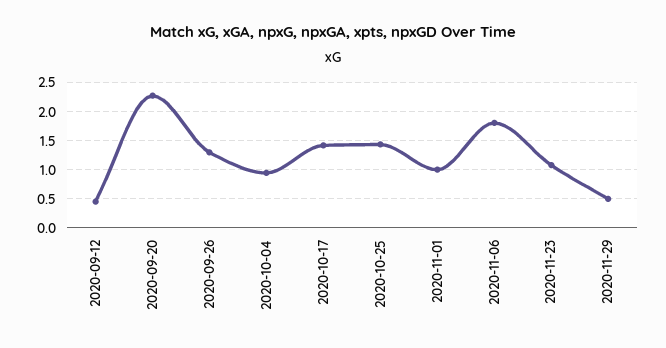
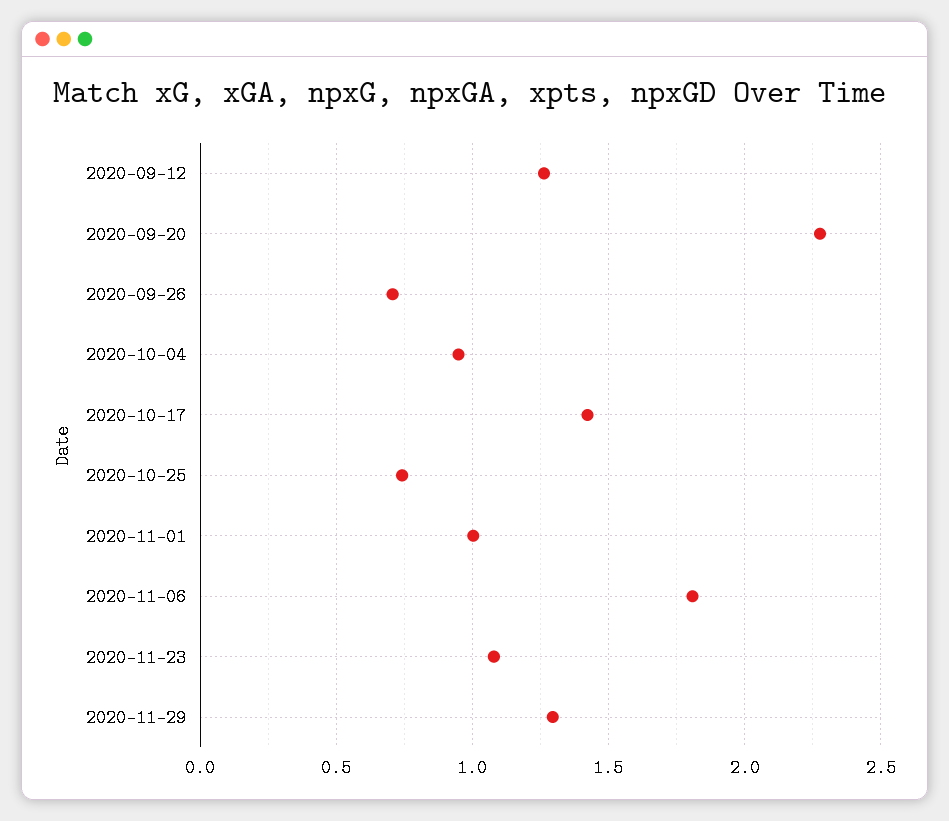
2020-09-12: 0.5 -> 1.25
2020-09-26: 1.25 -> 0.7
2020-10-25: 1.5 -> 0.75
2020-11-29: 0.5 -> 1.3

